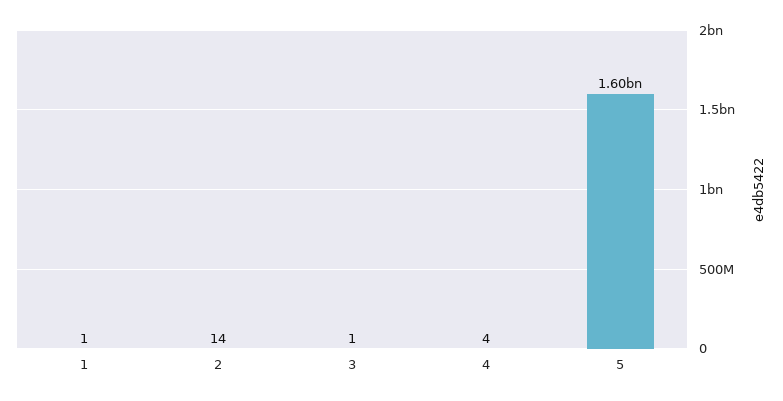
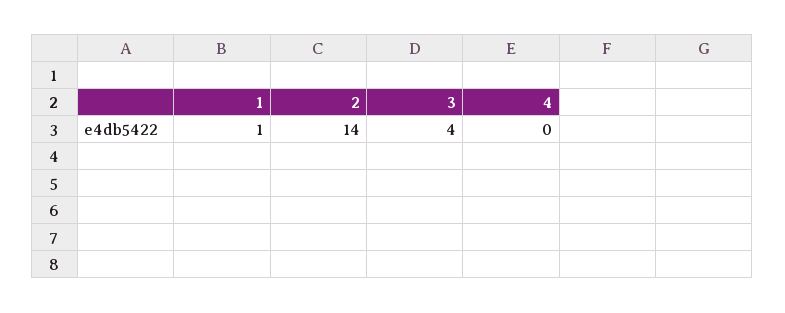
3: 1 -> 4
4: 4 -> 0
5: 1600000000 -> none

